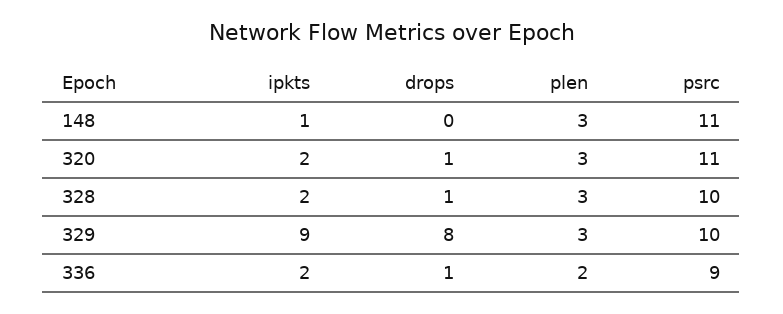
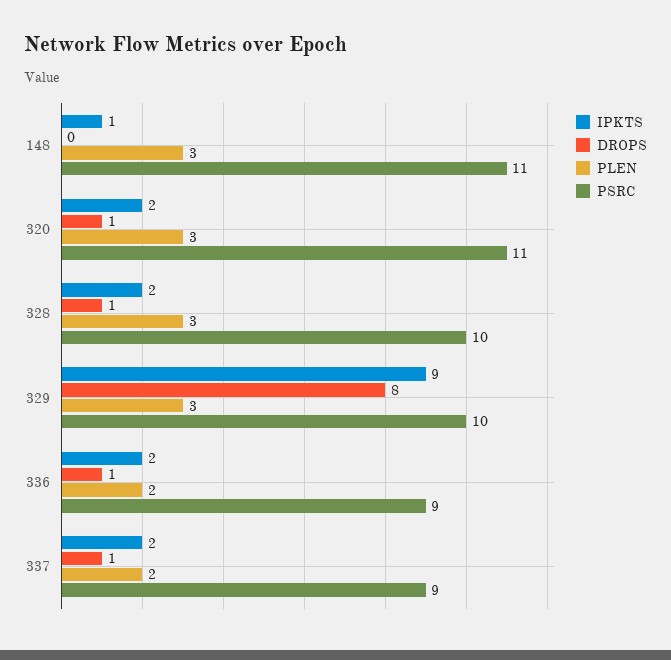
ipkts, 337: none -> 2
drops, 337: none -> 1
plen, 337: none -> 2
psrc, 337: none -> 9

